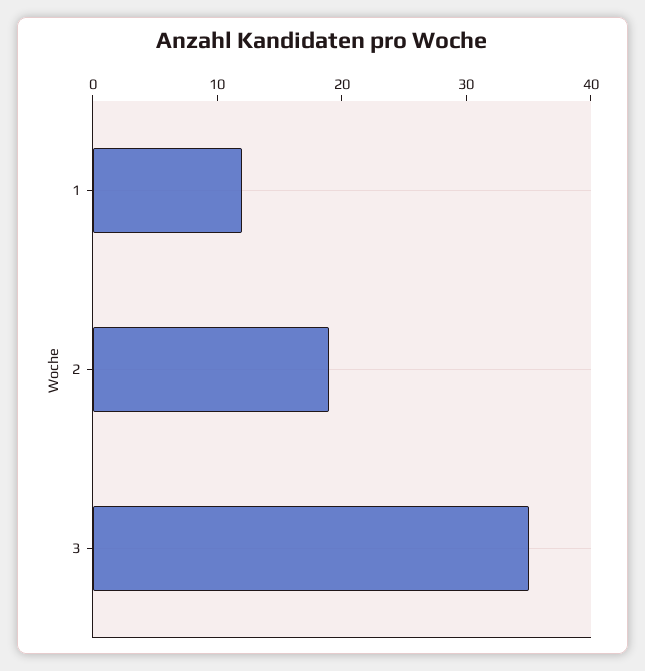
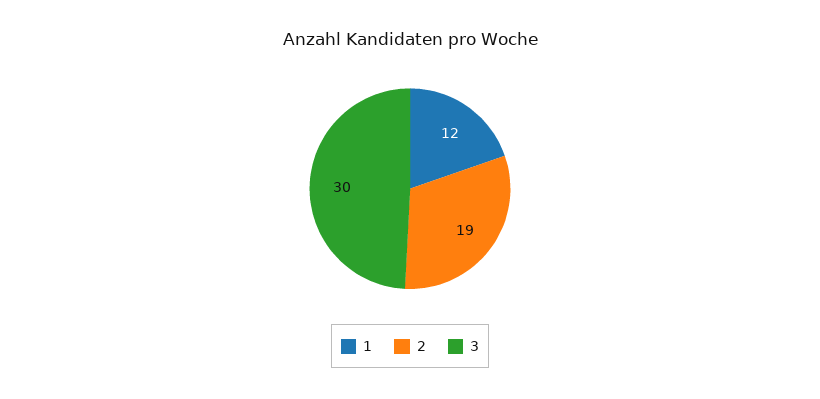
3: 35 -> 30

